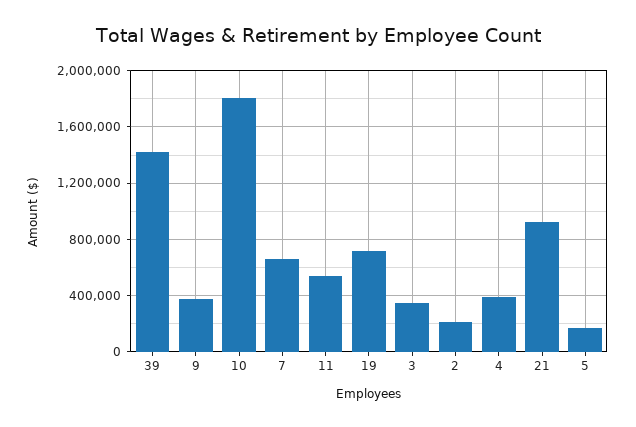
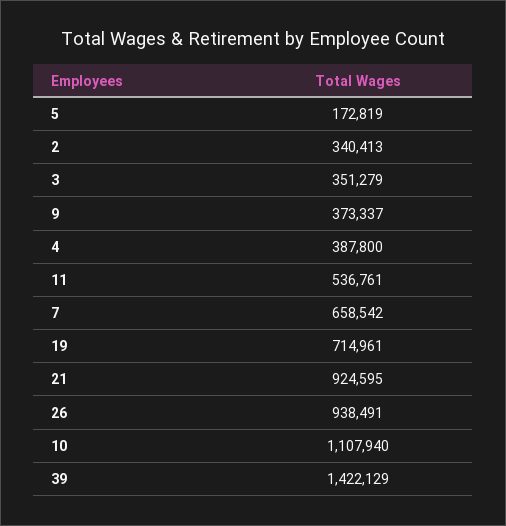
10: 1800000 -> 1107940
2: 200000 -> 340413
26: none -> 938491

